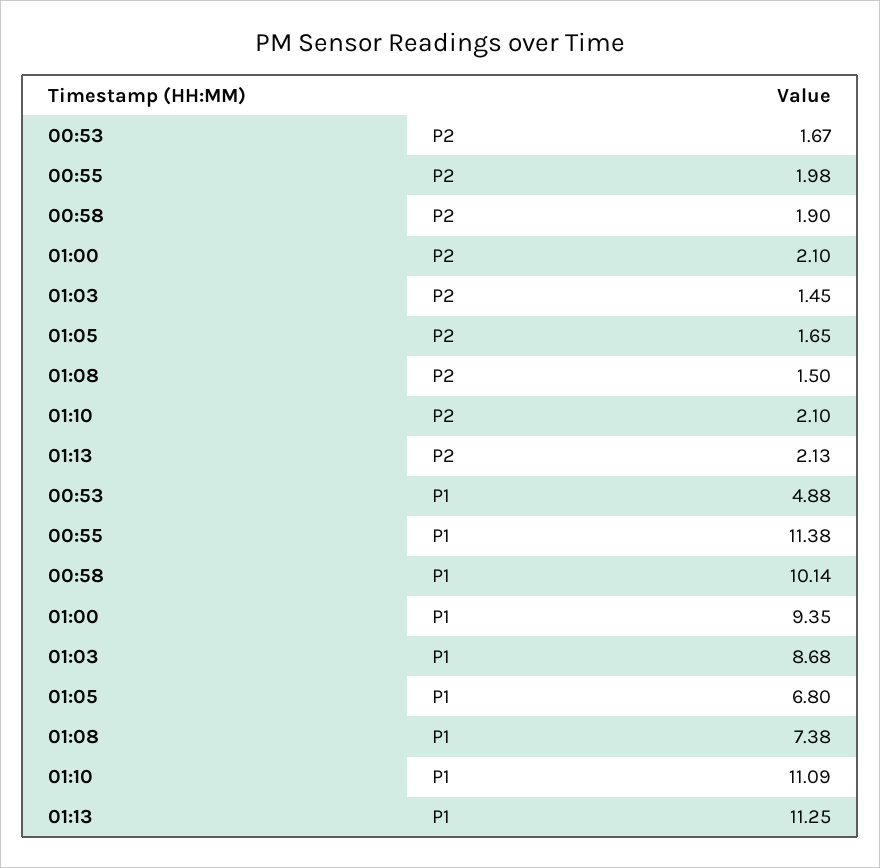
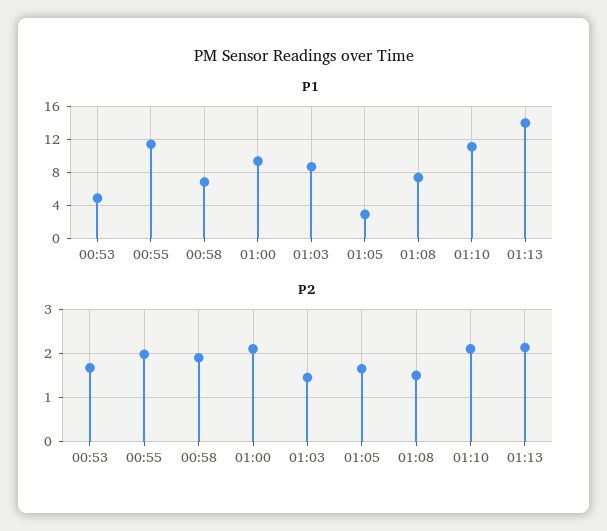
P1, 00:58: 10.14 -> 7
P1, 01:05: 6.8 -> 3
P1, 01:13: 11.25 -> 14

